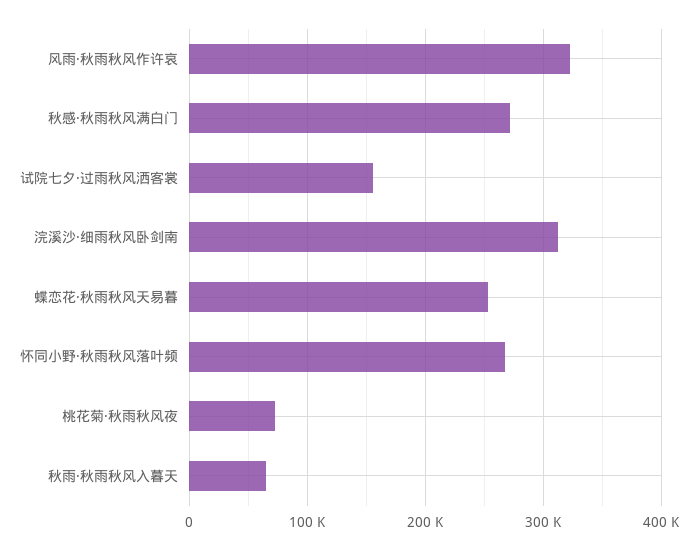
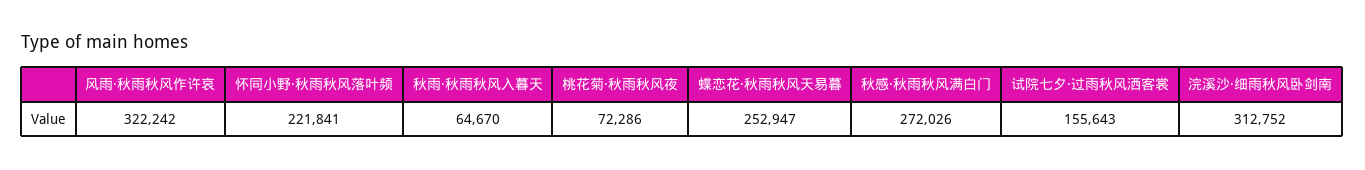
怀同小野·秋雨秋风落叶频: 270000 -> 221841

